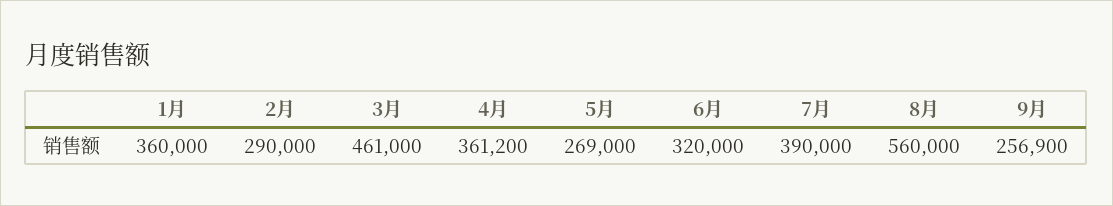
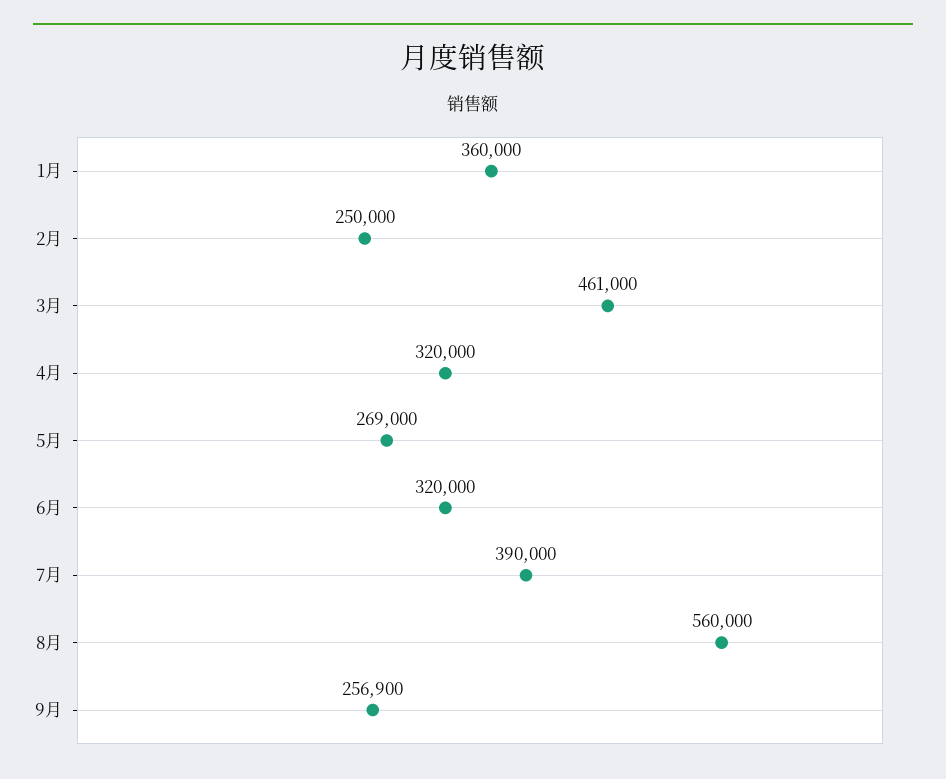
2月: 290000 -> 250000
4月: 361200 -> 320000

